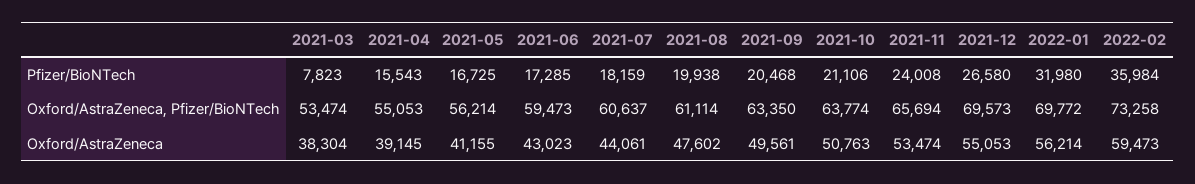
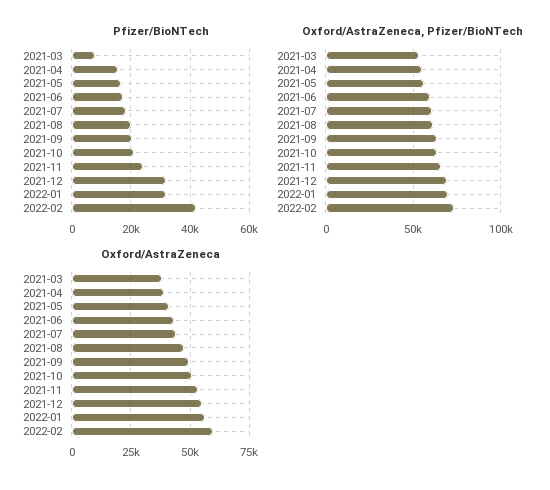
Pfizer/BioNTech, 2021-12: 26580 -> 32500
Pfizer/BioNTech, 2022-02: 35984 -> 42500

